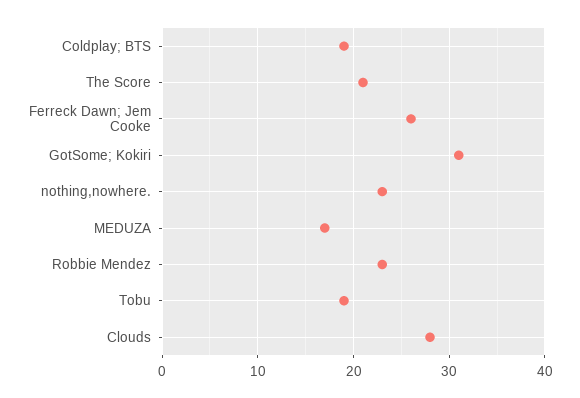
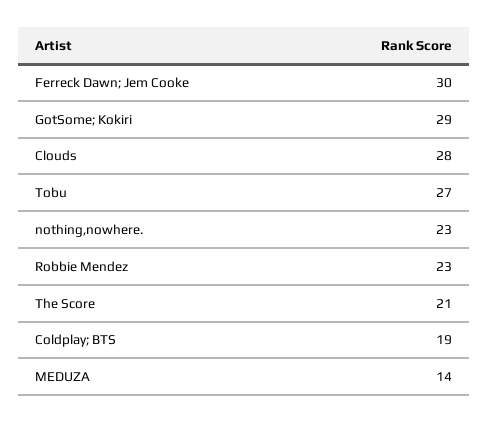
Ferreck Dawn; Jem Cooke: 26 -> 30
GotSome; Kokiri: 31 -> 29
MEDUZA: 17 -> 14
Tobu: 19 -> 27

